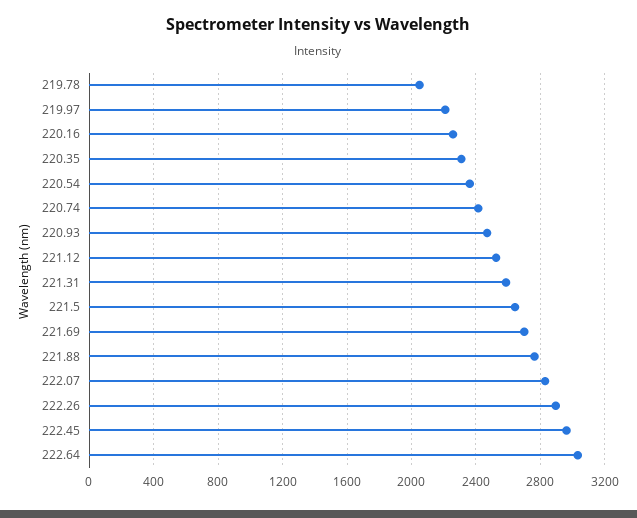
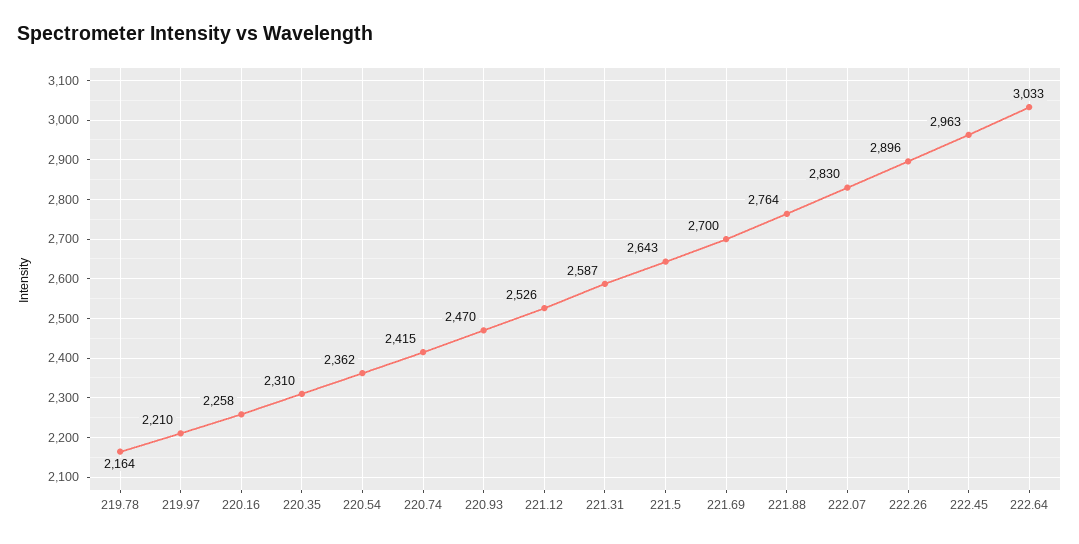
219.78: 2050 -> 2164

